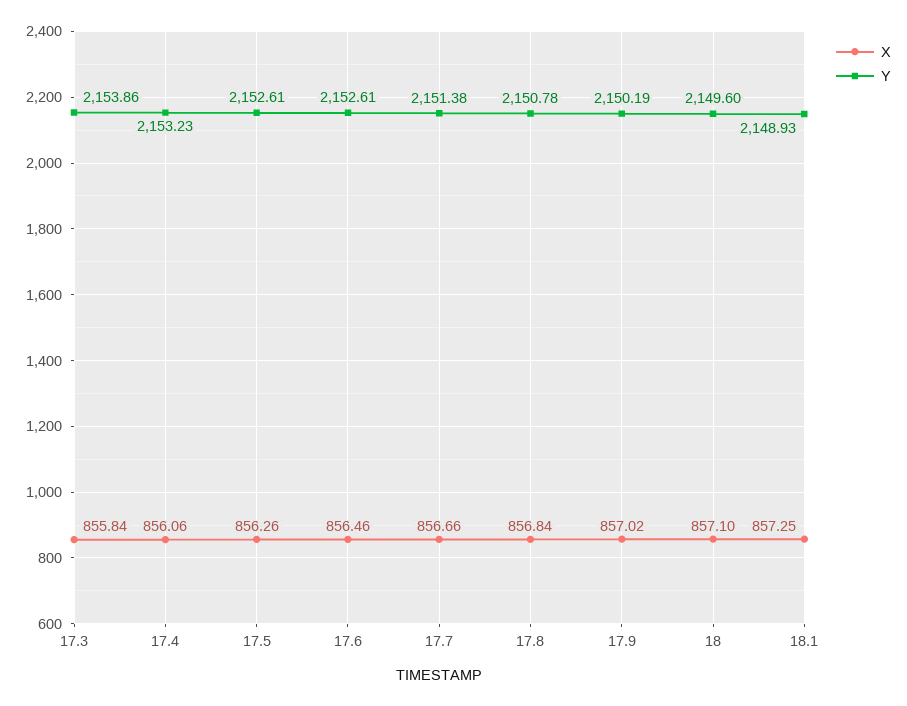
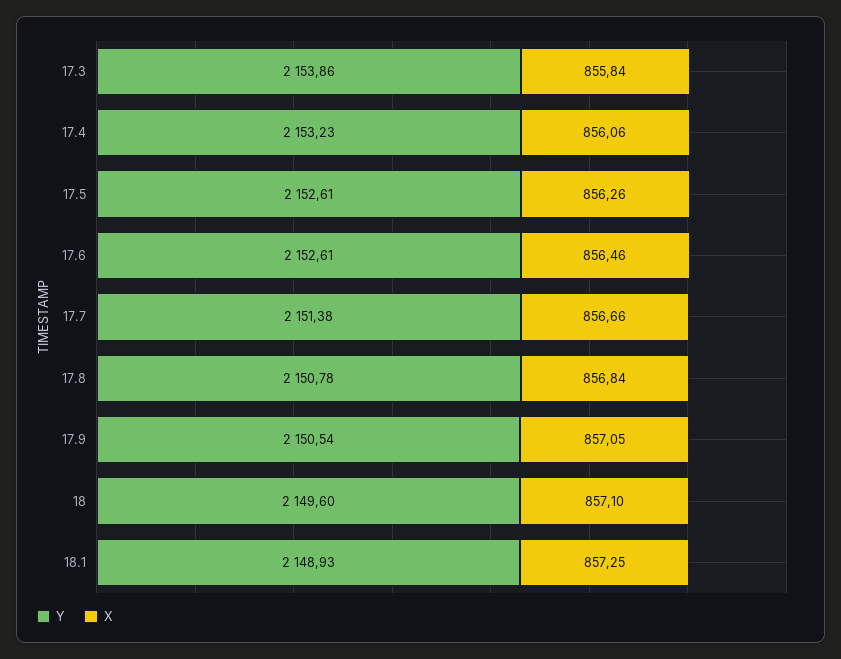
X, 17.9: 857.02 -> 857.05
Y, 17.9: 2150.19 -> 2150.54

